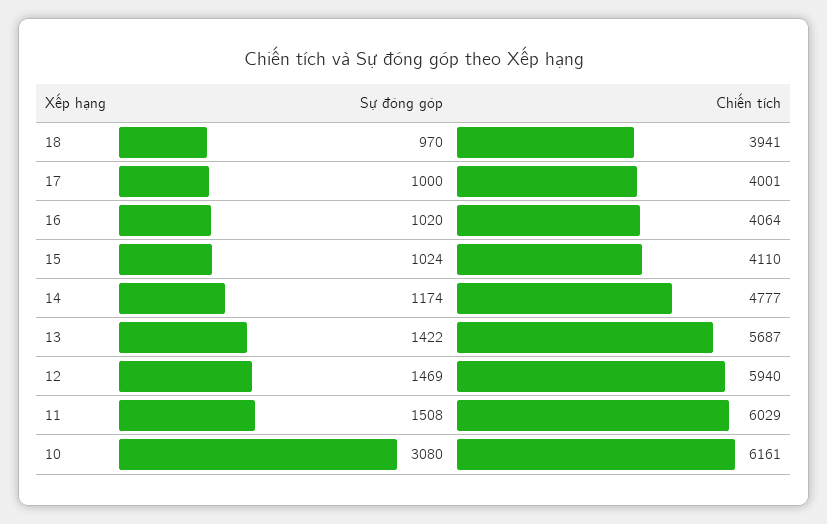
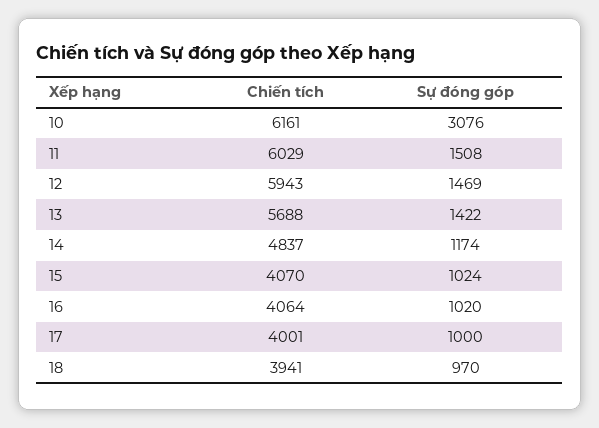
Chiến tích, 15: 4110 -> 4070
Chiến tích, 14: 4777 -> 4837
Chiến tích, 13: 5687 -> 5688
Chiến tích, 12: 5940 -> 5943
Sự đóng góp, 10: 3080 -> 3076

